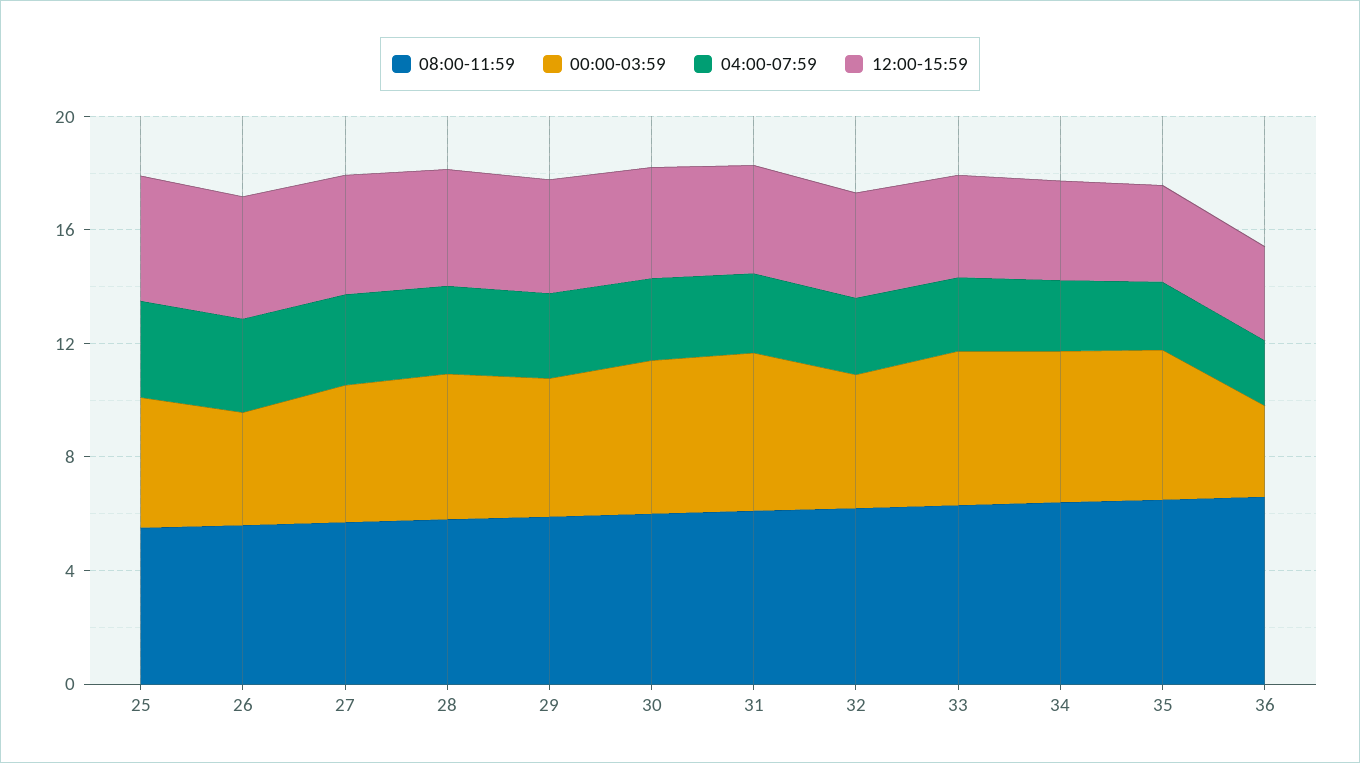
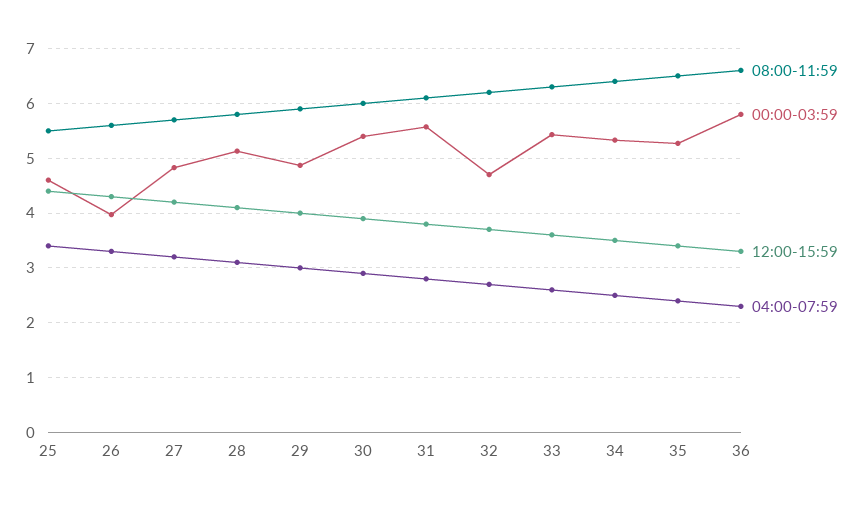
00:00-03:59, 36: 3 -> 5.8

